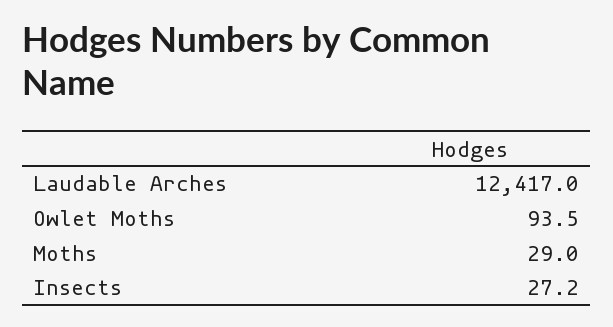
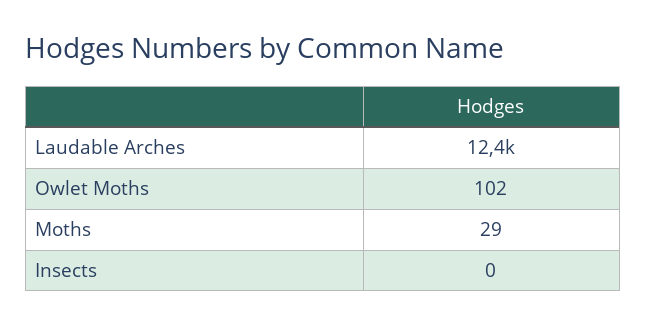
Owlet Moths: 93.5 -> 102
Insects: 27.2 -> 0

